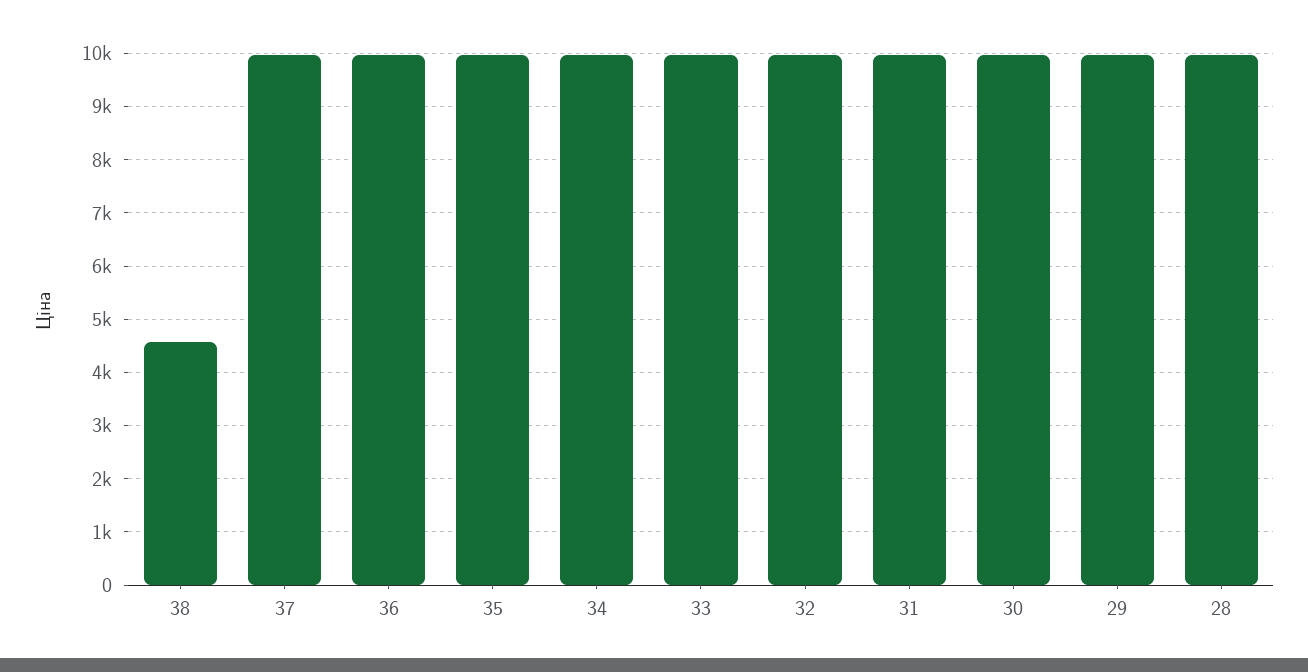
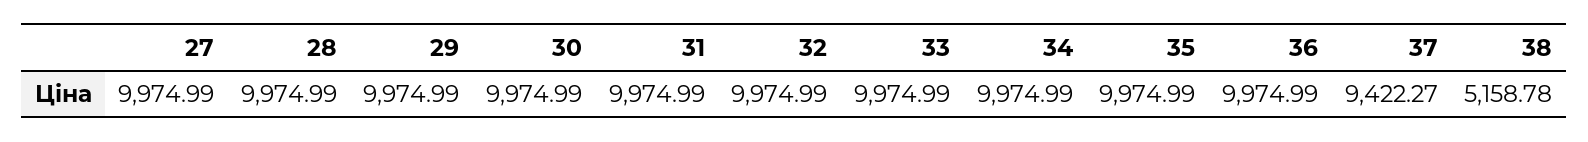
38: 4600 -> 5158.78
37: 10000 -> 9422.27
27: none -> 9974.99

